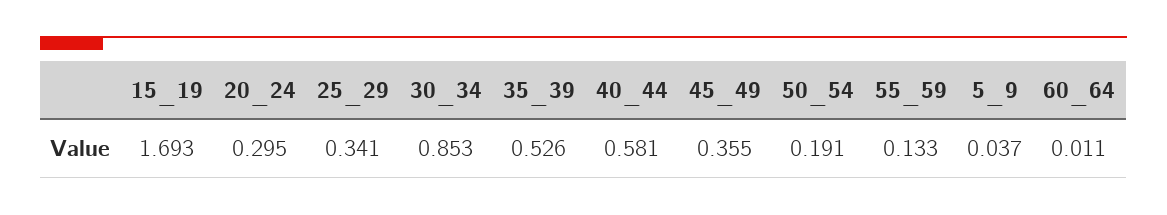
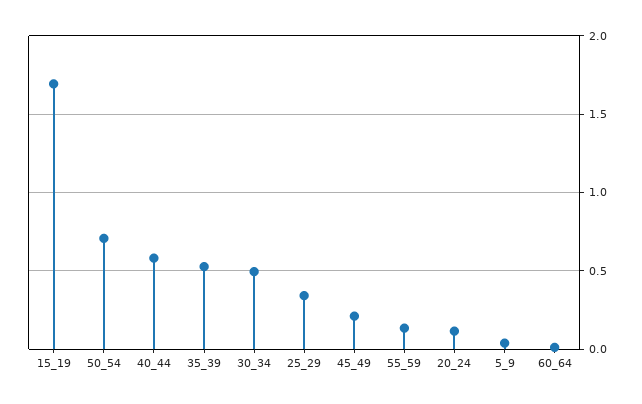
20_24: 0.295 -> 0.1
30_34: 0.853 -> 0.5
45_49: 0.355 -> 0.2
50_54: 0.191 -> 0.7

